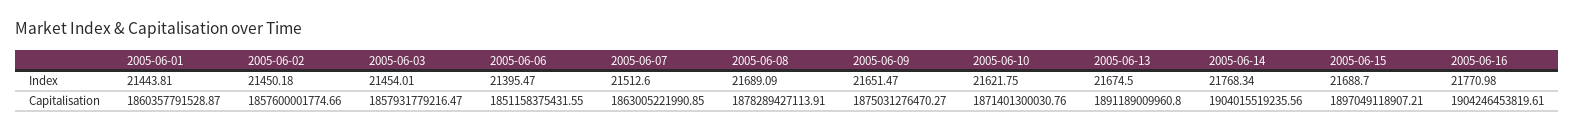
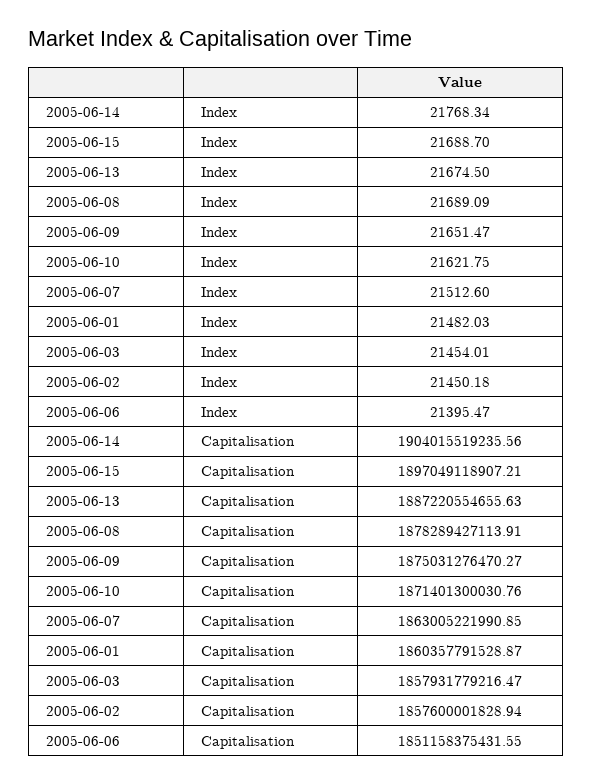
2005-06-01, Index: 21443.81 -> 21482.03
2005-06-16, Index: 21770.98 -> none
2005-06-02, Capitalisation: 1857600001774.66 -> 1857600001828.94
2005-06-13, Capitalisation: 1891189009960.8 -> 1887220554655.63
2005-06-16, Capitalisation: 1904246453819.61 -> none

